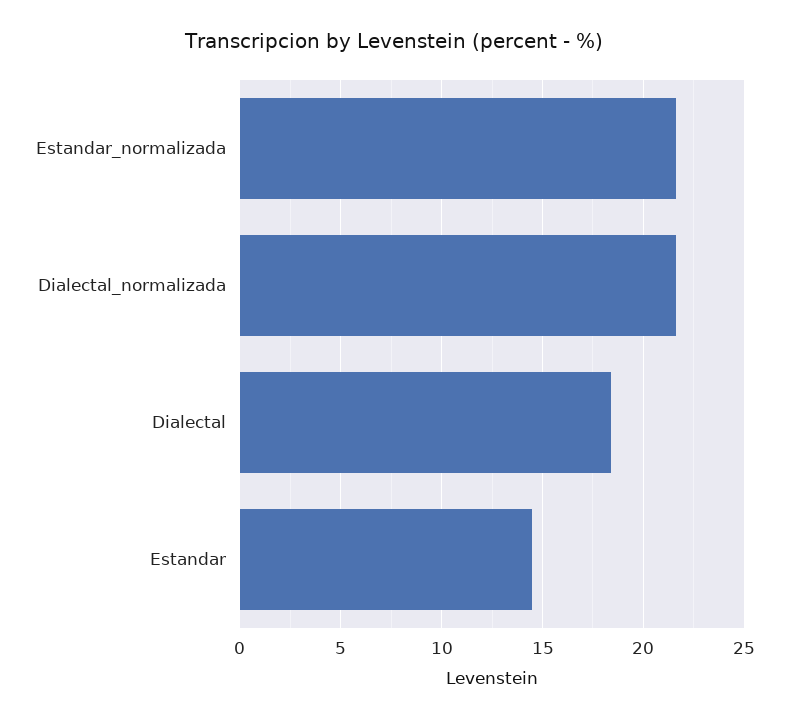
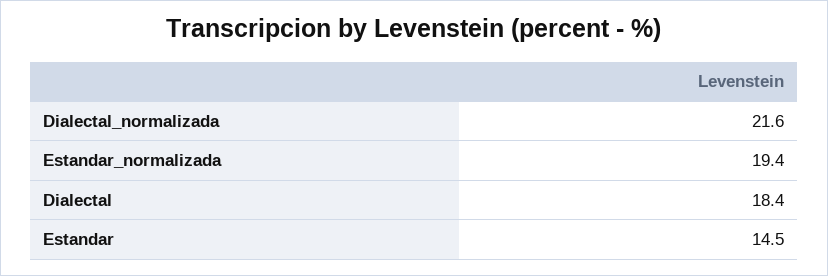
Estandar_normalizada: 21.5 -> 19.4

